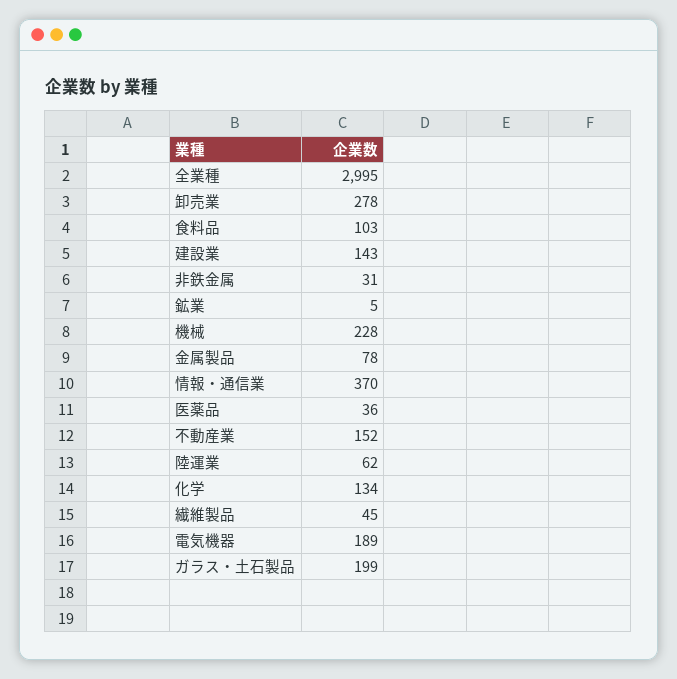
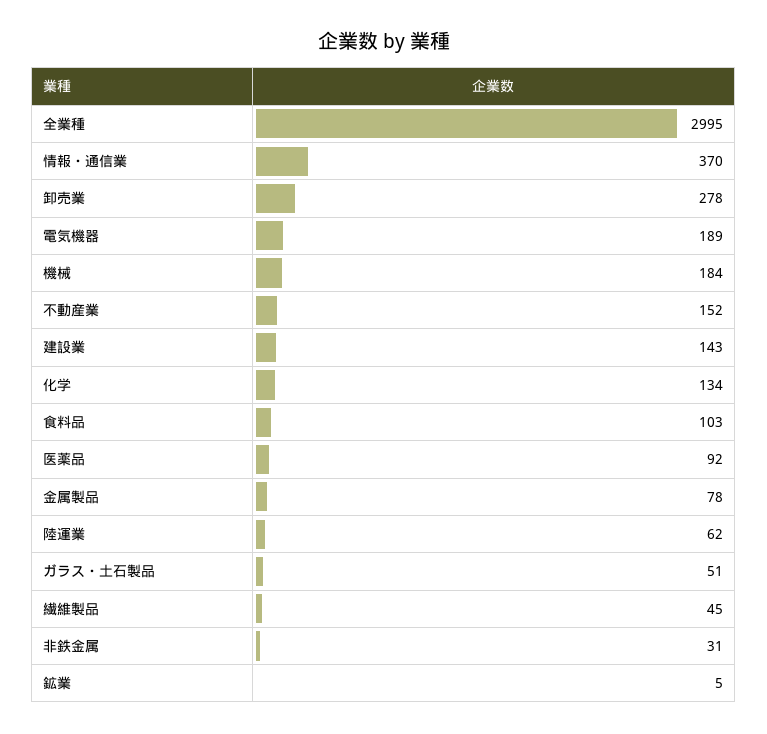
機械: 228 -> 184
医薬品: 36 -> 92
ガラス・土石製品: 199 -> 51

